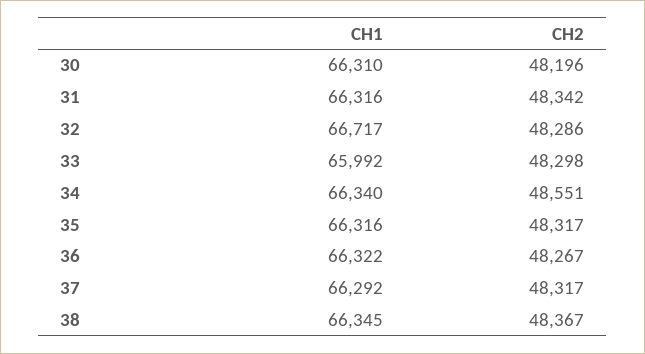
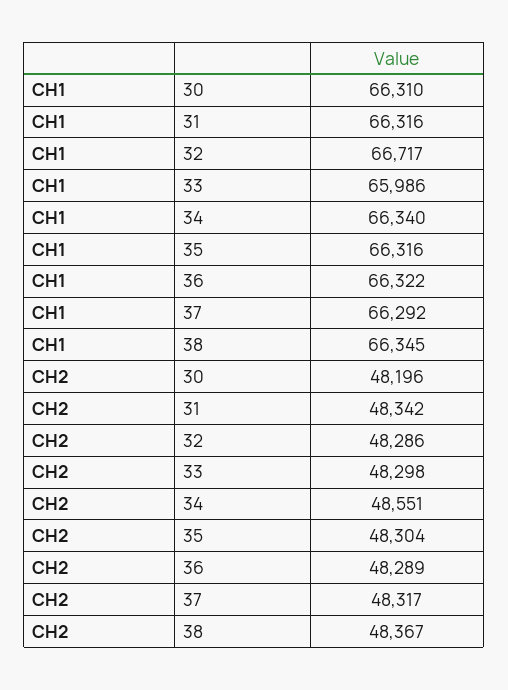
CH1, 33: 65992 -> 65986
CH2, 35: 48317 -> 48304
CH2, 36: 48267 -> 48289

